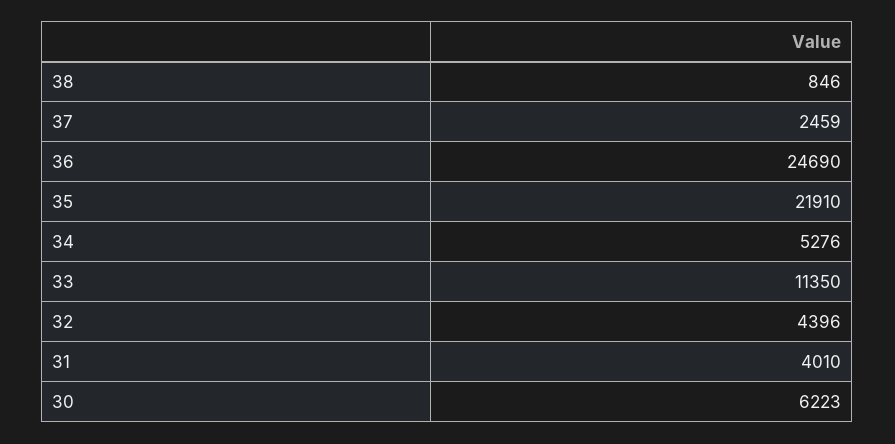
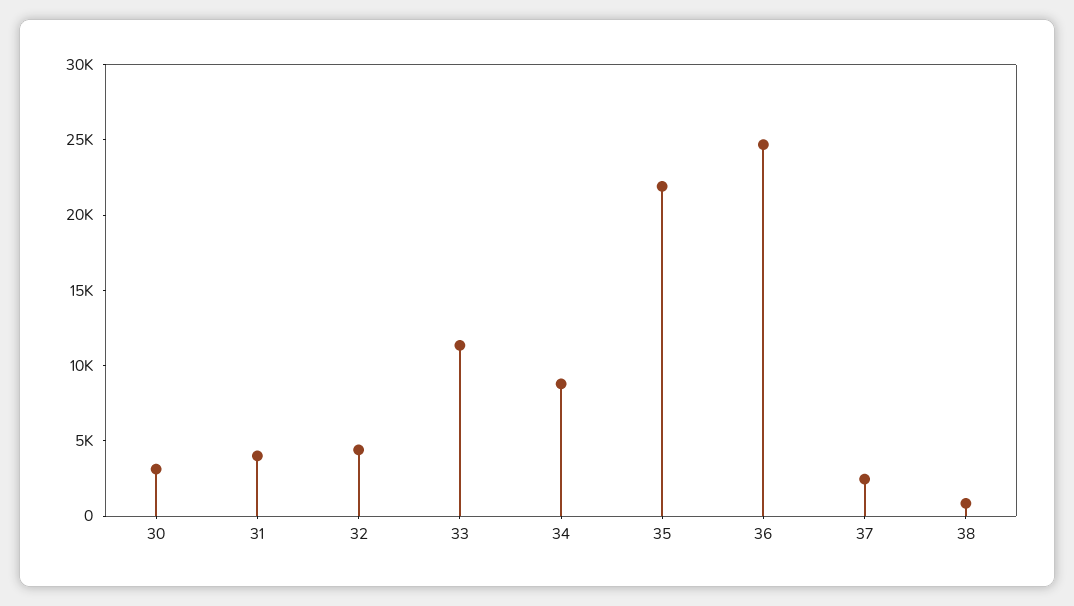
34: 5276 -> 9000
30: 6223 -> 3000

